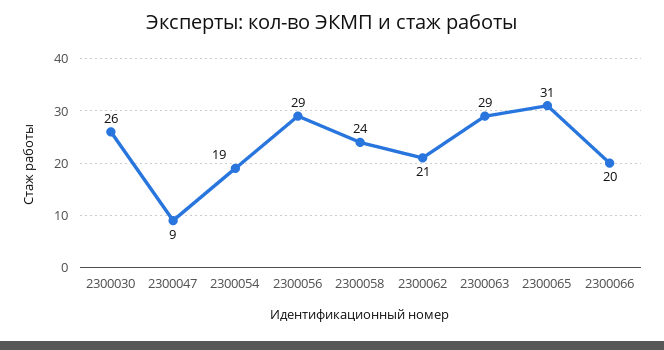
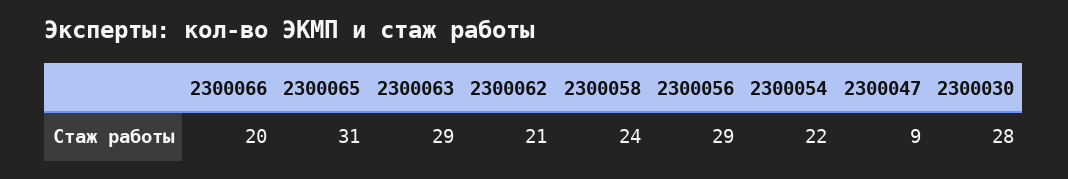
2300030: 26 -> 28
2300054: 19 -> 22

